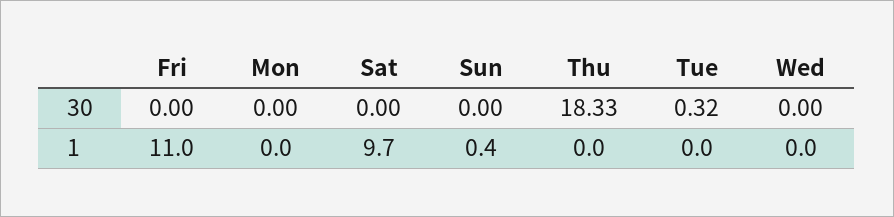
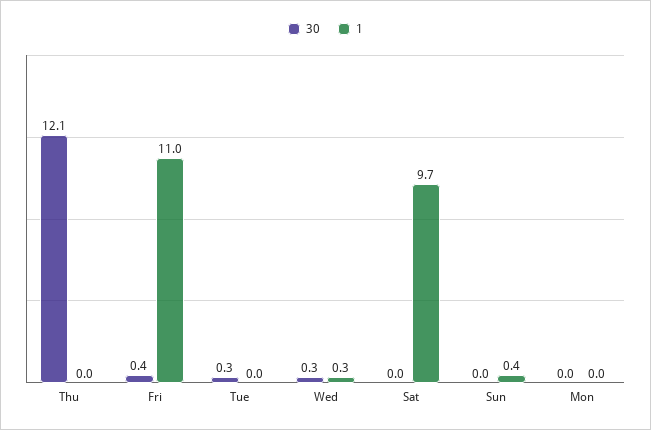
30, Fri: 0 -> 0.4
30, Thu: 18.33 -> 12.1
30, Wed: 0 -> 0.3
1, Wed: 0 -> 0.3

